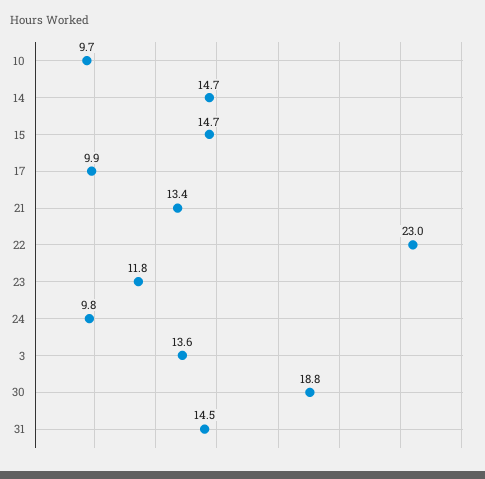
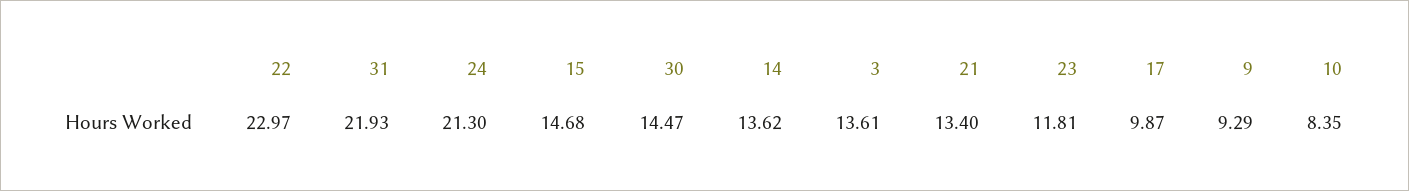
10: 9.7 -> 8.35
14: 14.7 -> 13.62
24: 9.8 -> 21.3
30: 18.8 -> 14.47
31: 14.5 -> 21.93
9: none -> 9.29

